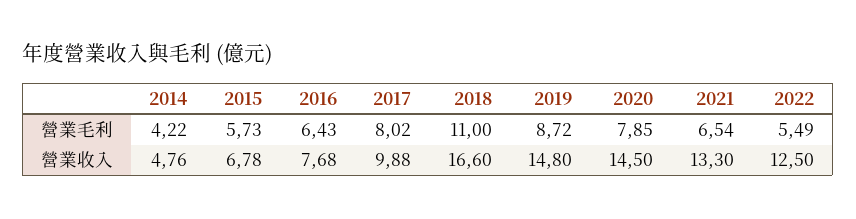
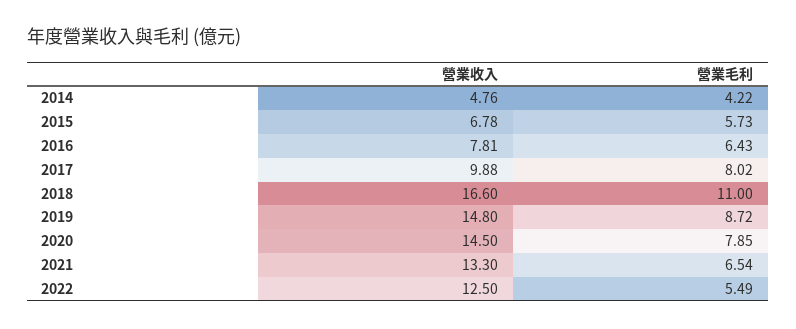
2016, 營業收入: 7.68 -> 7.81

